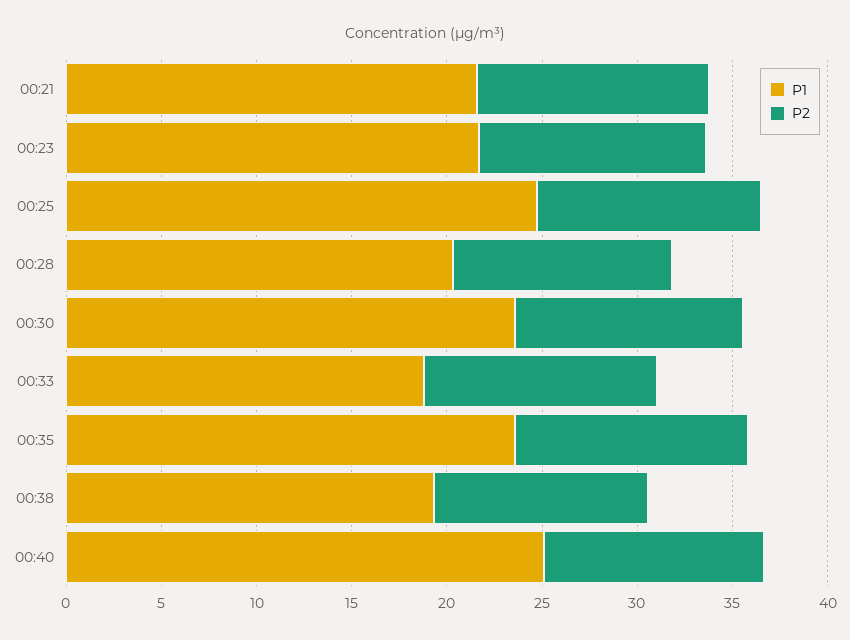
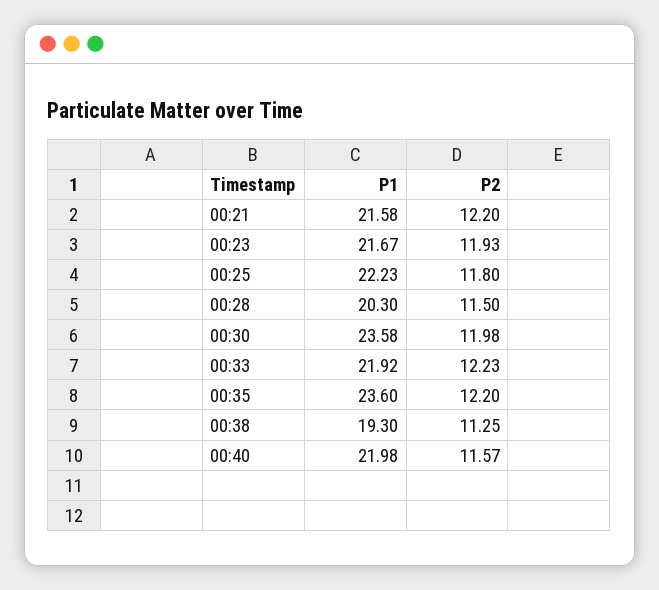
P1, 00:25: 25 -> 22.23
P1, 00:33: 19 -> 21.92
P1, 00:40: 25 -> 21.98

